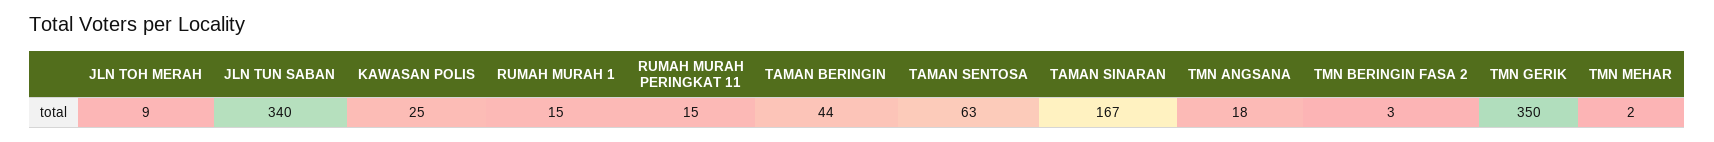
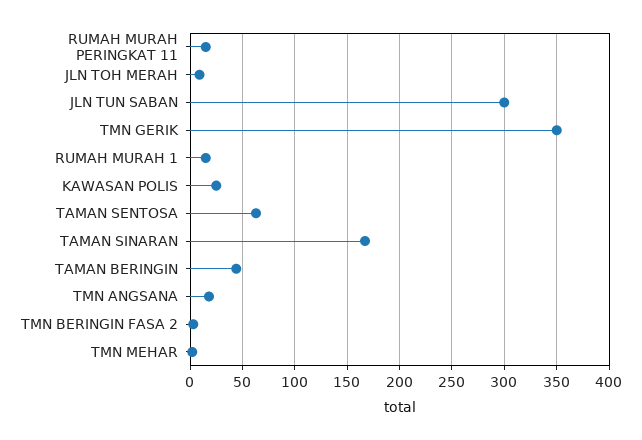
JLN TUN SABAN: 340 -> 300

